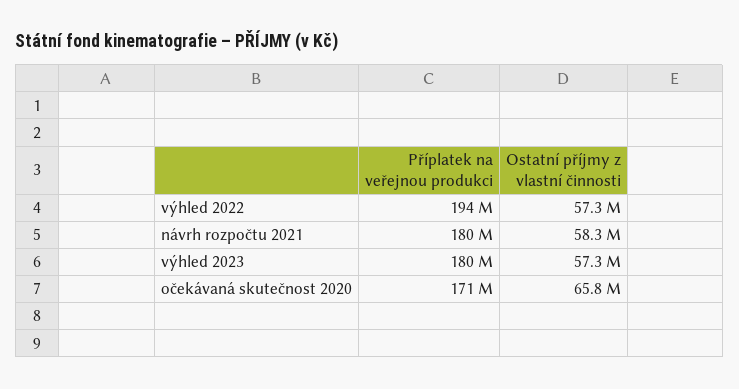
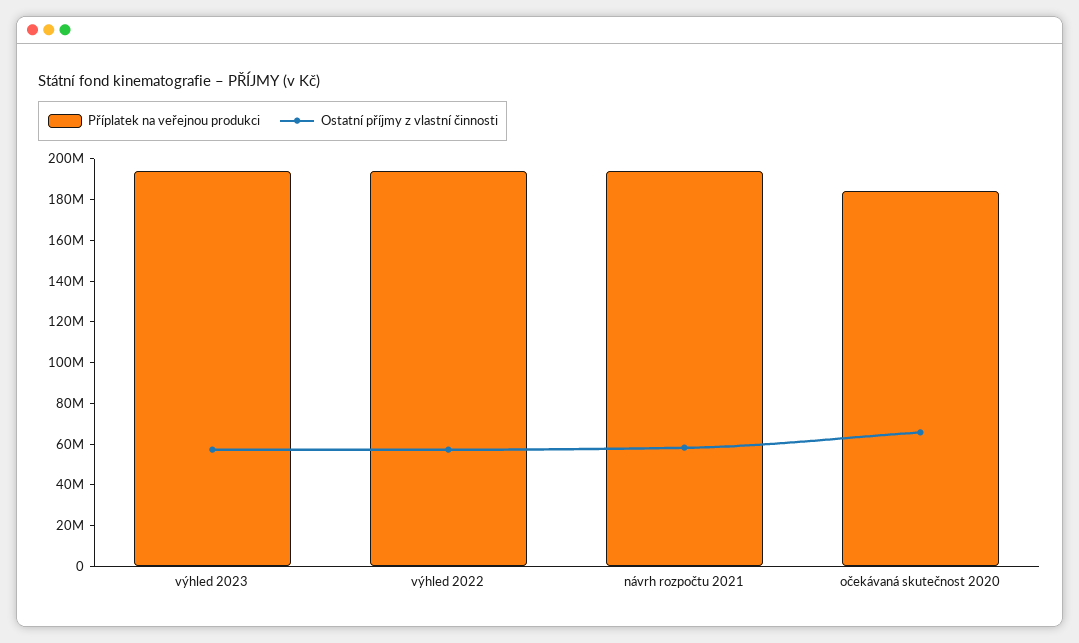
Příplatek na veřejnou produkci, návrh rozpočtu 2021: 180000000 -> 195000000
Příplatek na veřejnou produkci, výhled 2023: 180000000 -> 195000000
Příplatek na veřejnou produkci, očekávaná skutečnost 2020: 171000000 -> 185000000

